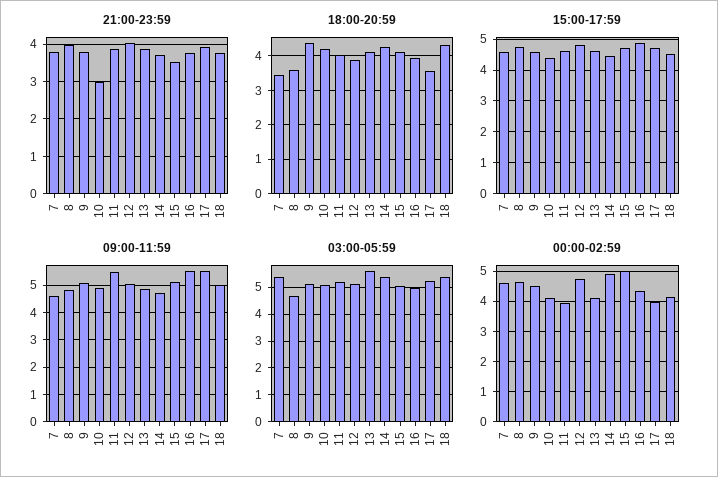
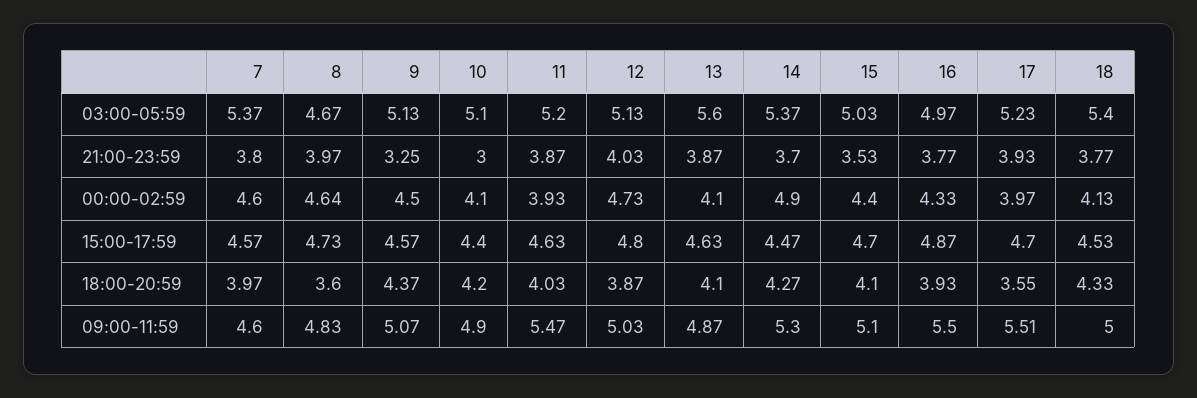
21:00-23:59, 9: 3.8 -> 3.25
18:00-20:59, 7: 3.4 -> 3.97
09:00-11:59, 14: 4.75 -> 5.3
00:00-02:59, 15: 5 -> 4.4

